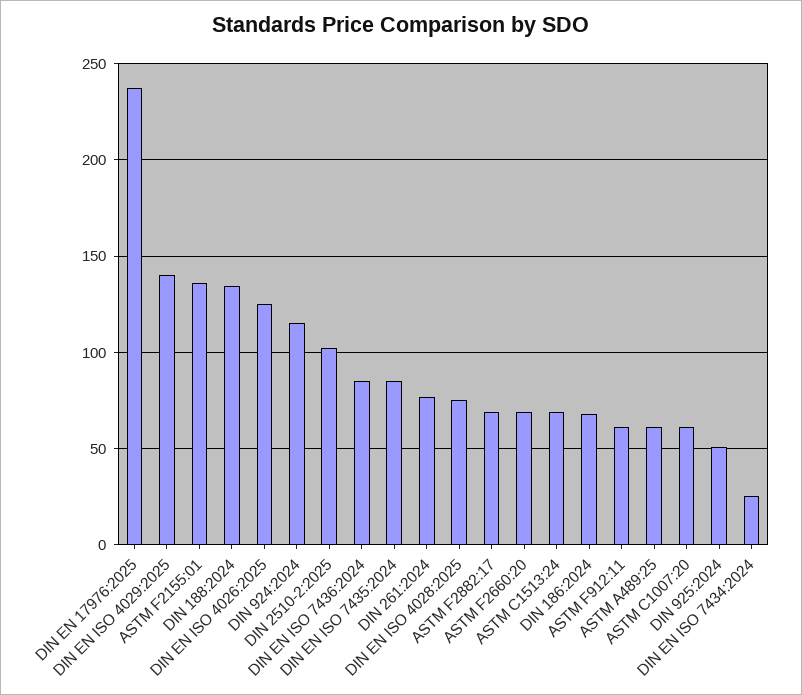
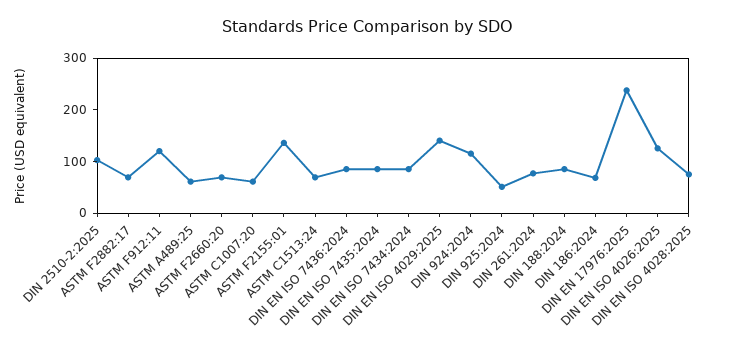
DIN 188:2024: 135 -> 80
ASTM F912:11: 60 -> 120
DIN EN ISO 7434:2024: 25 -> 80

